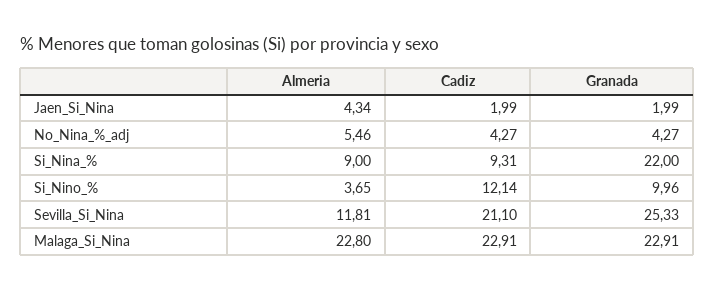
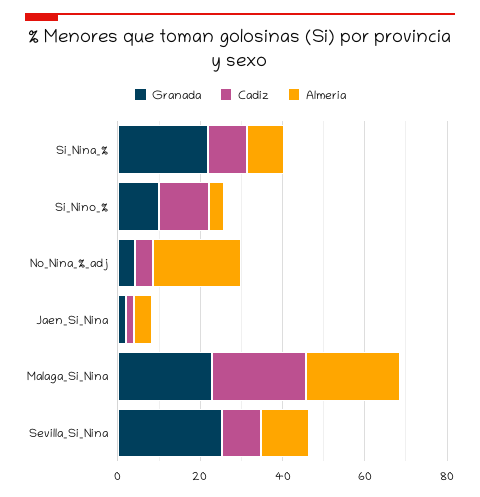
Almeria, No_Nina_%_adj: 5.46 -> 20
Cadiz, Sevilla_Si_Nina: 21.1 -> 10

